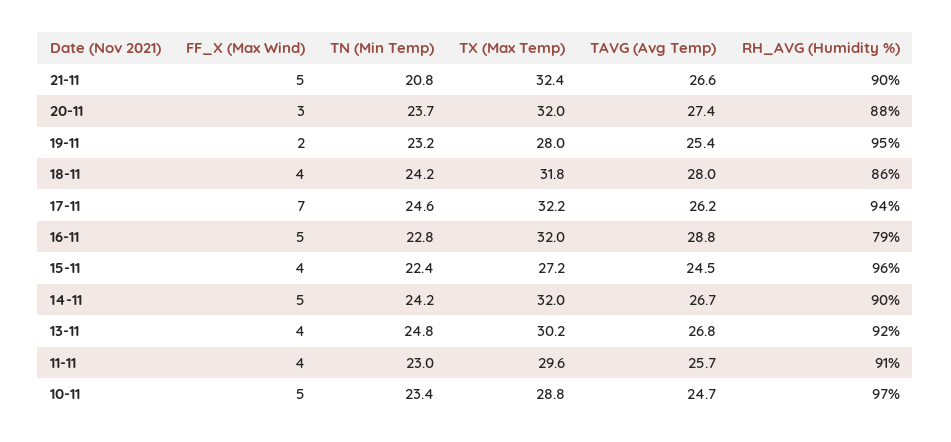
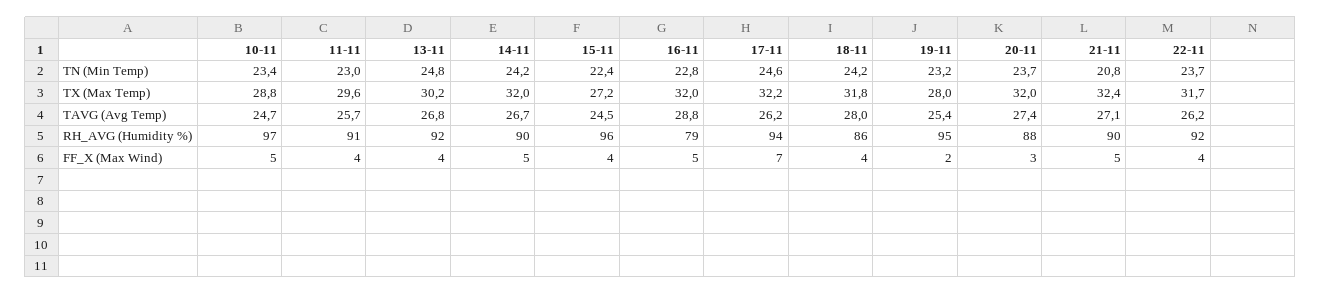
TAVG (Avg Temp), 21-11: 26.6 -> 27.1
TN (Min Temp), 22-11: none -> 23.7
TX (Max Temp), 22-11: none -> 31.7
TAVG (Avg Temp), 22-11: none -> 26.2
RH_AVG (Humidity %), 22-11: none -> 92
FF_X (Max Wind), 22-11: none -> 4

